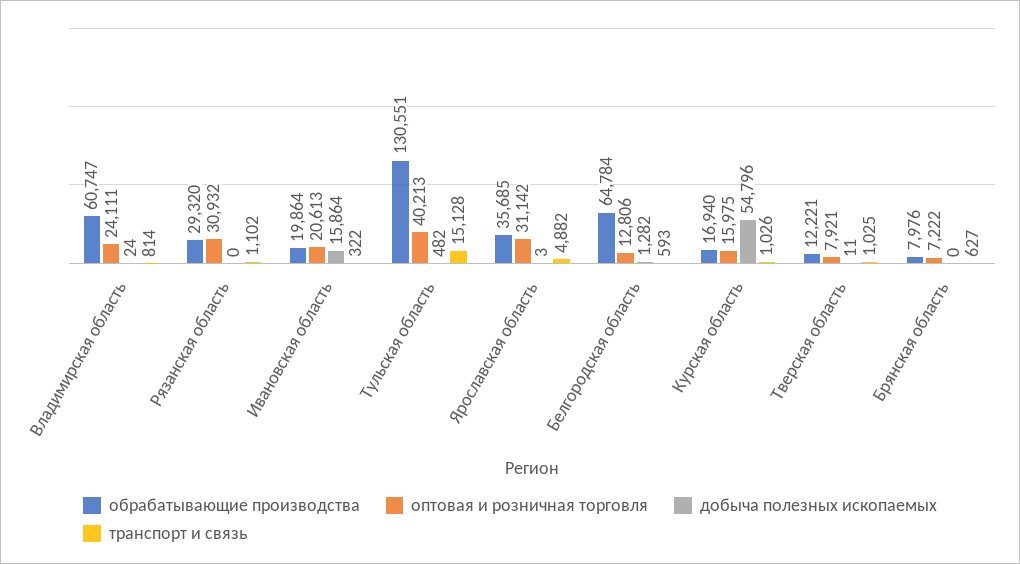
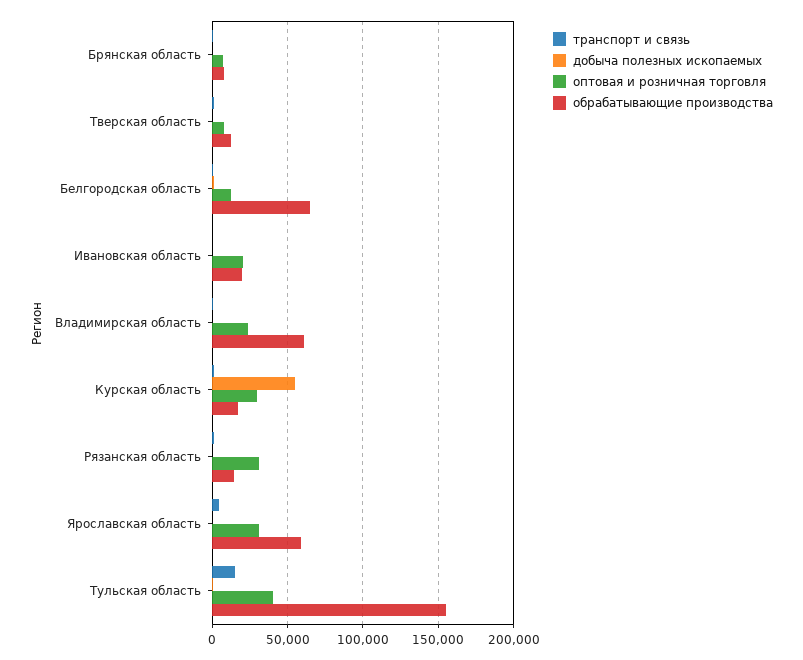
обрабатывающие производства, Рязанская область: 29320 -> 15000
добыча полезных ископаемых, Ивановская область: 15864 -> 0
обрабатывающие производства, Тульская область: 130551 -> 155000
обрабатывающие производства, Ярославская область: 35685 -> 60000
оптовая и розничная торговля, Курская область: 15975 -> 30000

